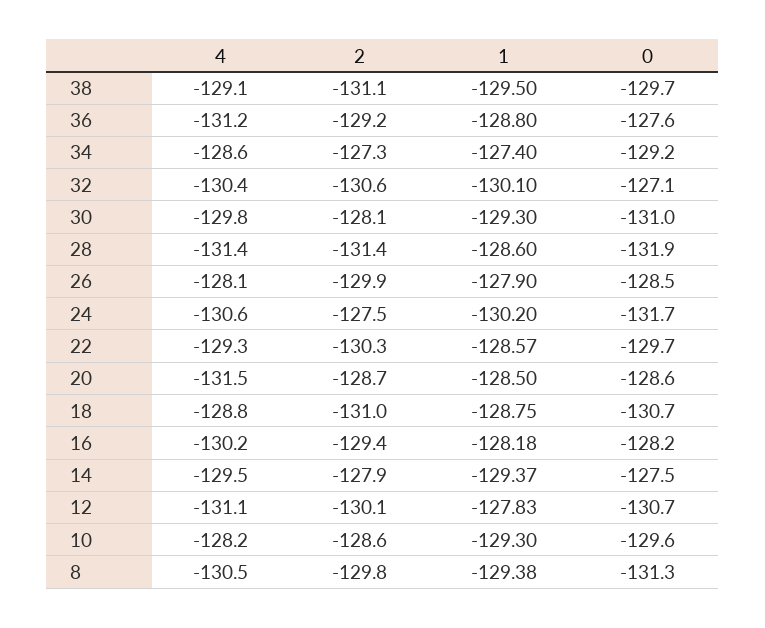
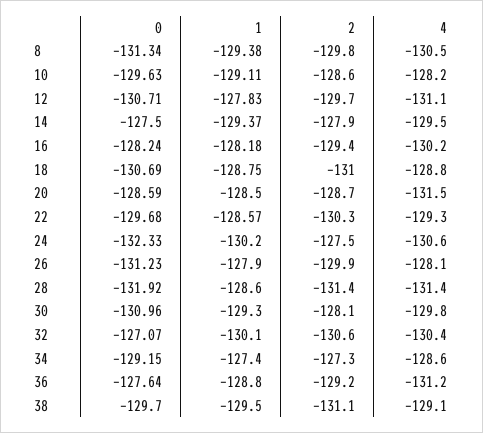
0, 26: -128.5 -> -131.23
0, 24: -131.7 -> -132.33
2, 12: -130.1 -> -129.7
1, 10: -129.3 -> -129.11

